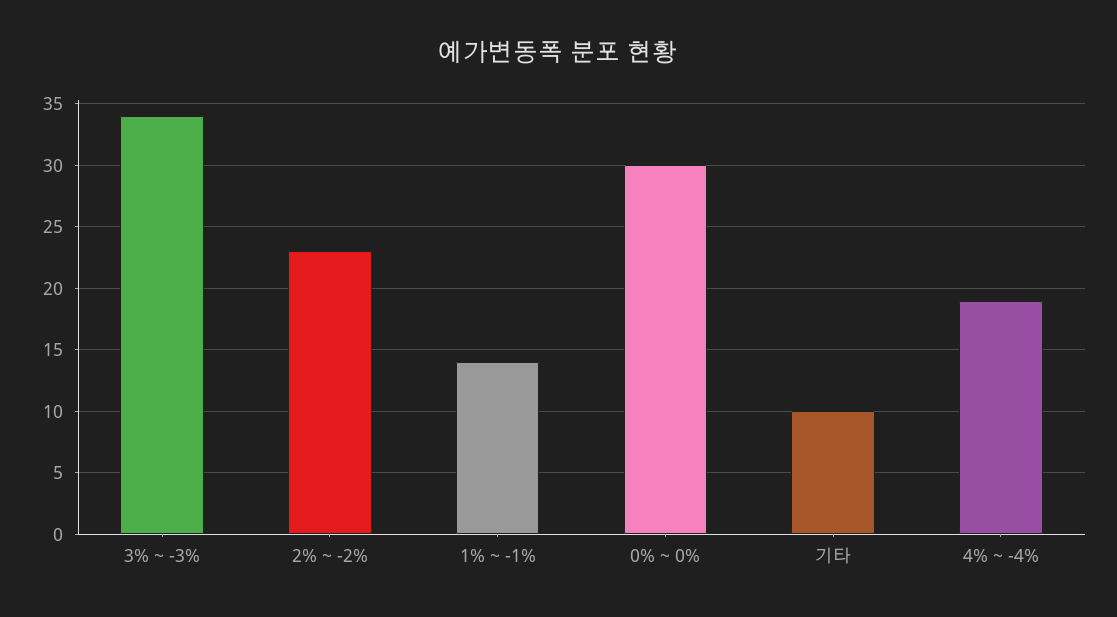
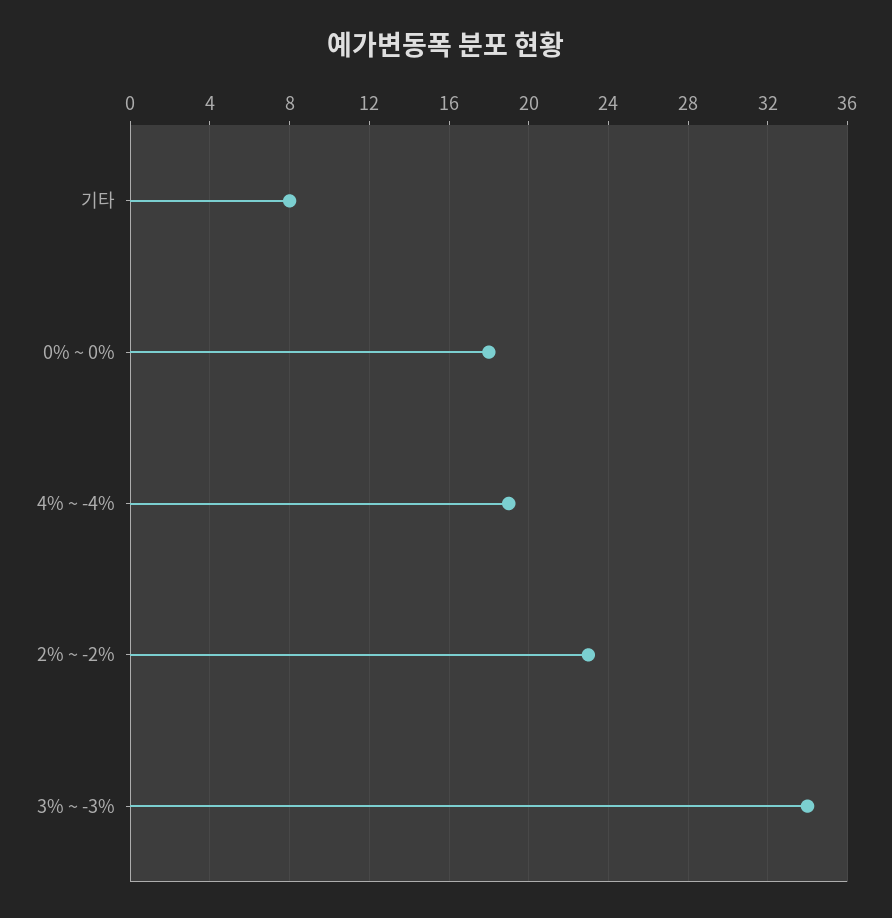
1% ~ -1%: 14 -> none
0% ~ 0%: 30 -> 18
기타: 10 -> 8

